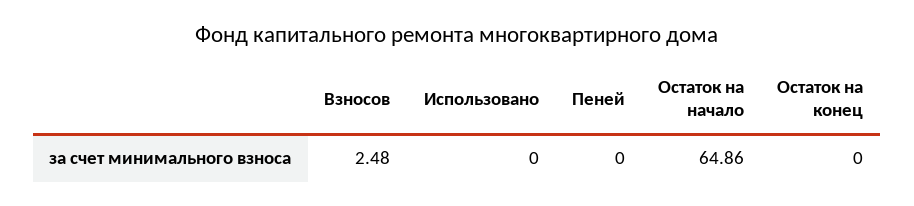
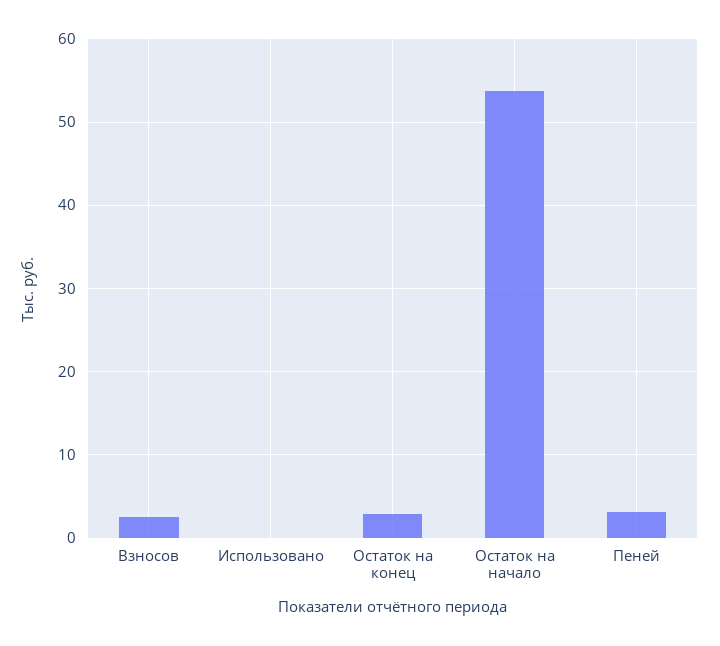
Пеней: 0 -> 3
Остаток на начало: 64.86 -> 54
Остаток на конец: 0 -> 3

